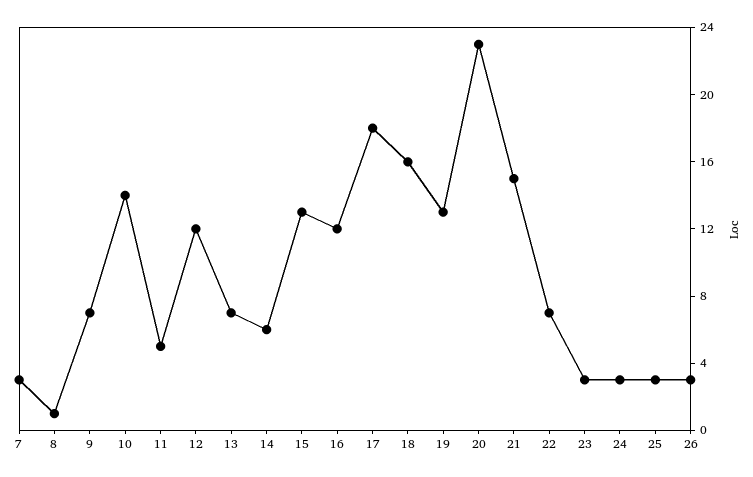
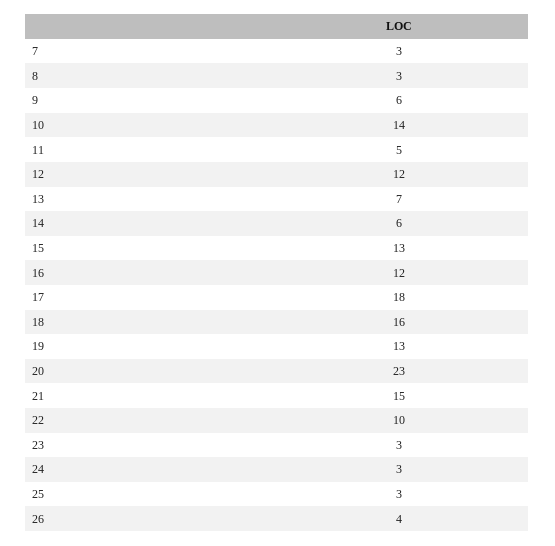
8: 1 -> 3
9: 7 -> 6
22: 7 -> 10
26: 3 -> 4

